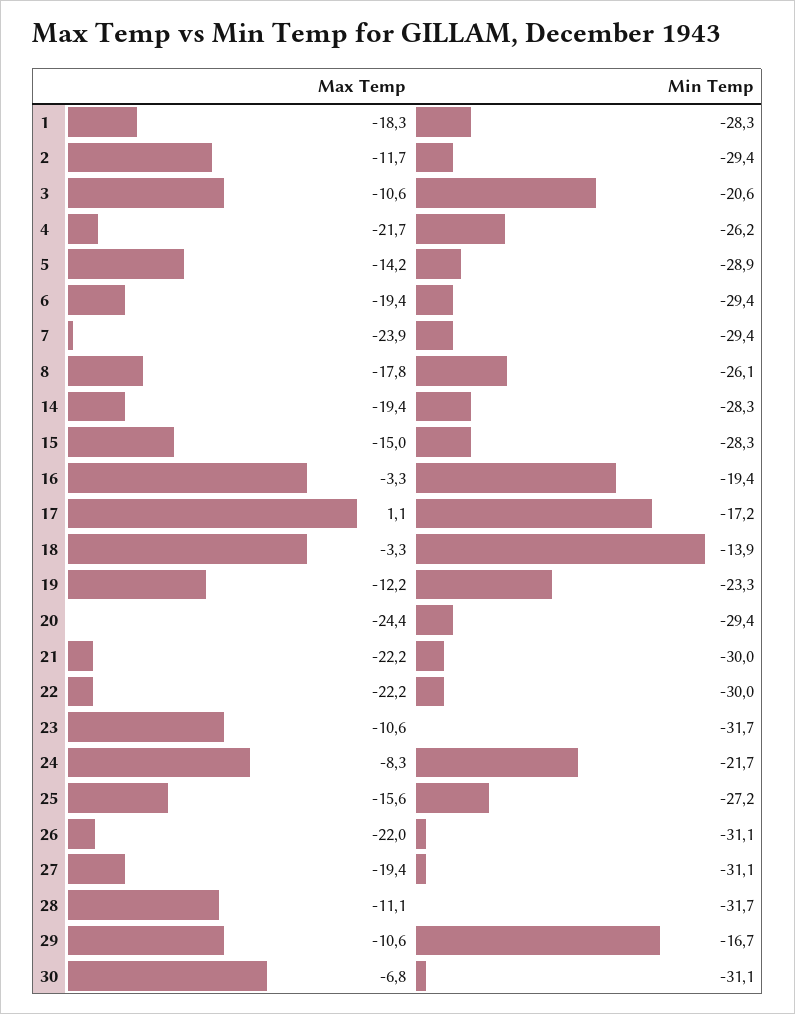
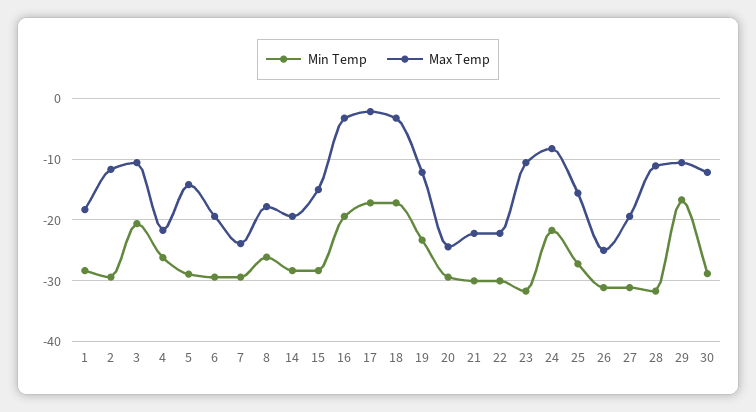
Max Temp, 17: 1.1 -> -2
Min Temp, 18: -13.9 -> -17
Max Temp, 26: -22 -> -25
Max Temp, 30: -6.8 -> -12
Min Temp, 30: -31.1 -> -29

